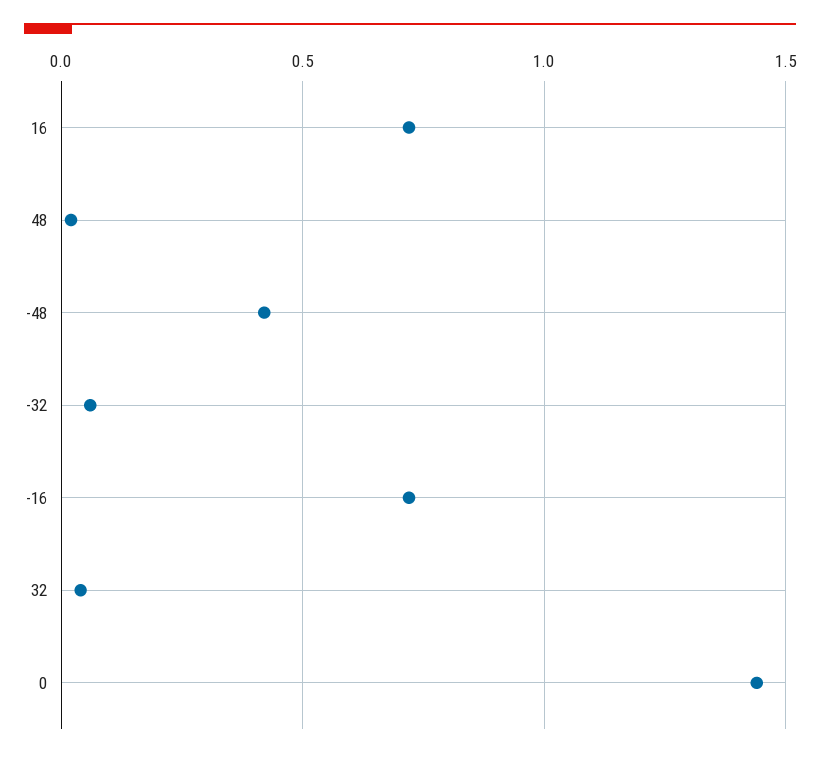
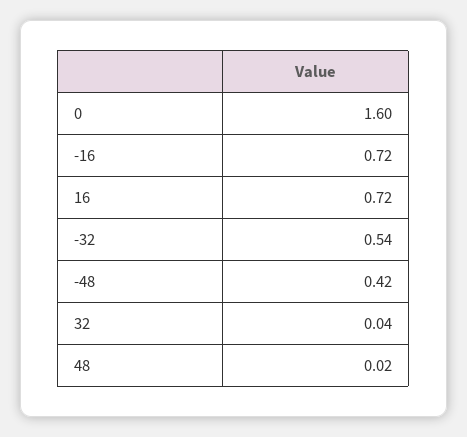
-32: 0.05 -> 0.54
0: 1.45 -> 1.6

